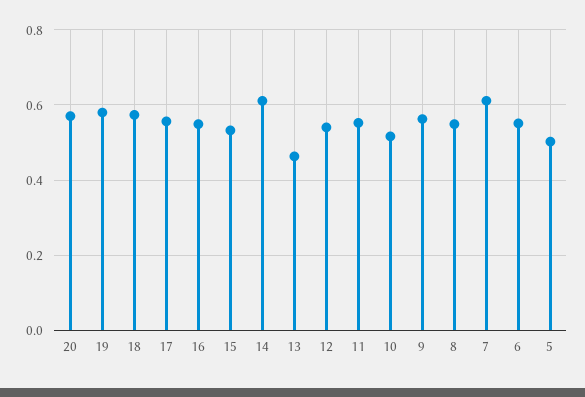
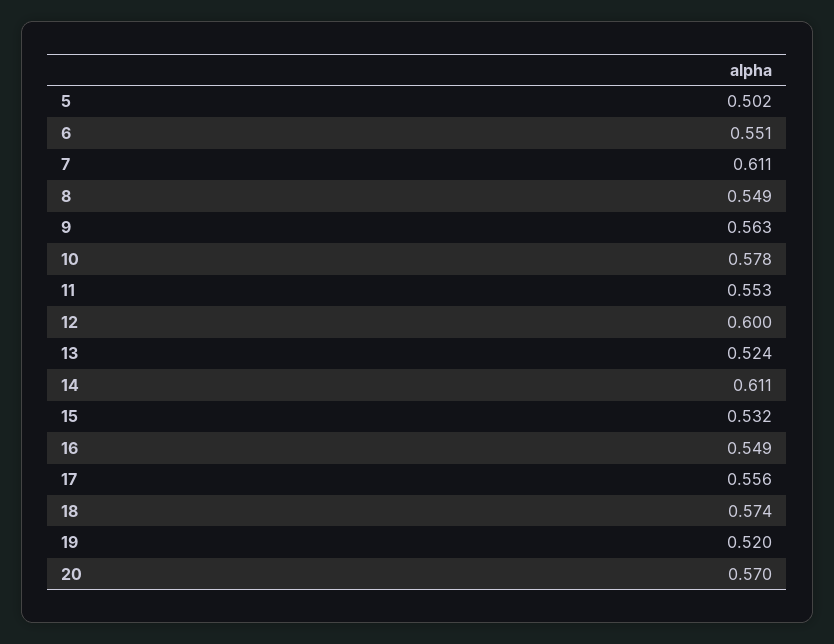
19: 0.58 -> 0.52
13: 0.46 -> 0.524
12: 0.54 -> 0.6
10: 0.52 -> 0.578

